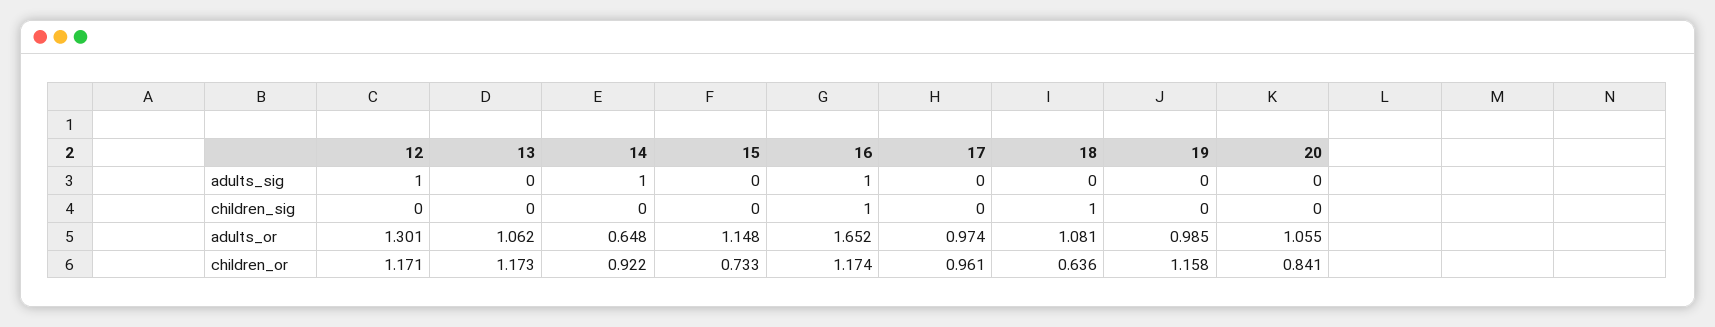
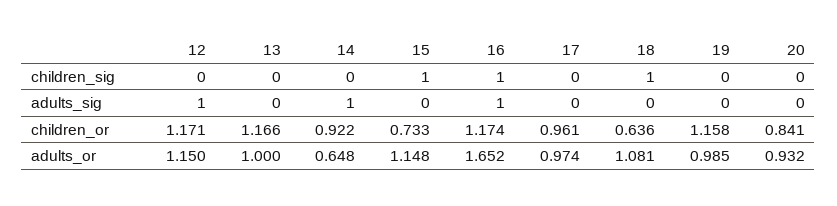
15, children_sig: 0 -> 1
12, adults_or: 1.301 -> 1.15
13, adults_or: 1.062 -> 1
20, adults_or: 1.055 -> 0.932
13, children_or: 1.173 -> 1.166

